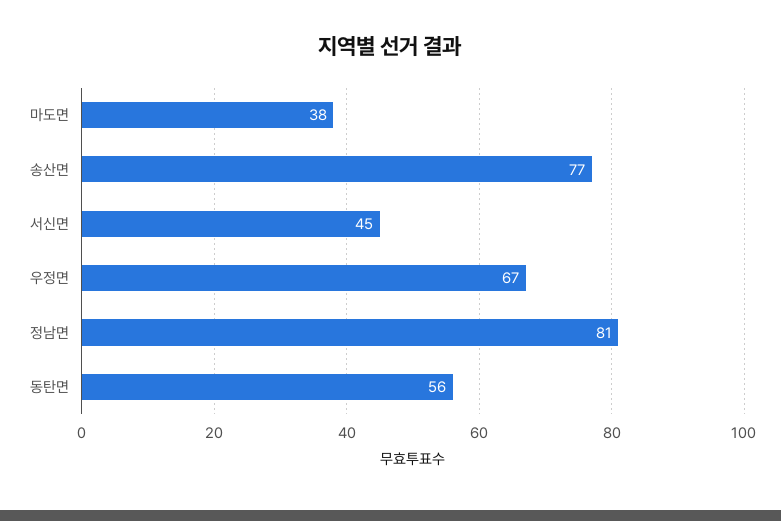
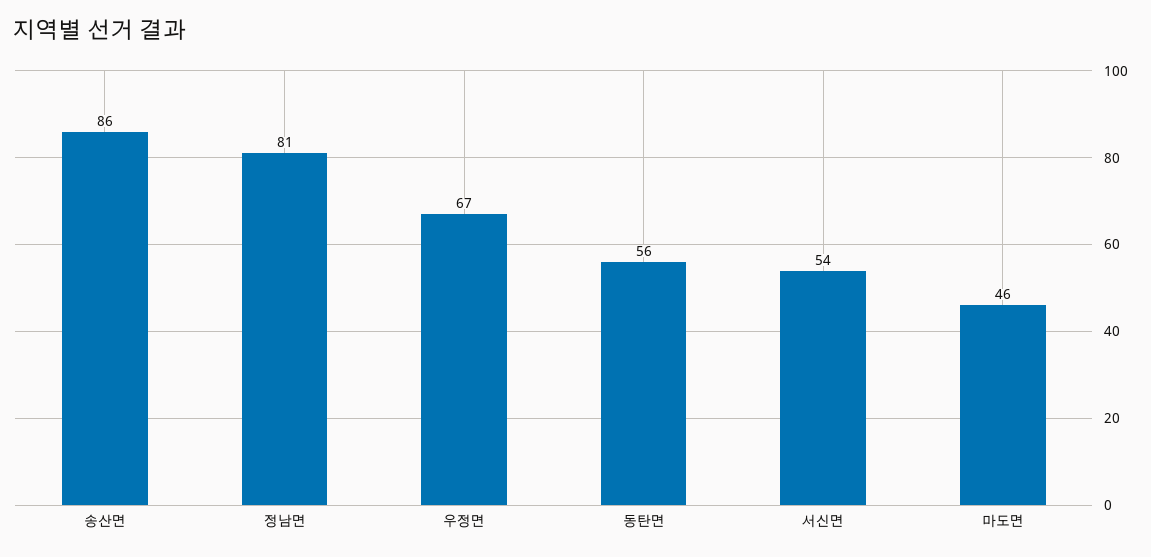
마도면: 38 -> 46
송산면: 77 -> 86
서신면: 45 -> 54

